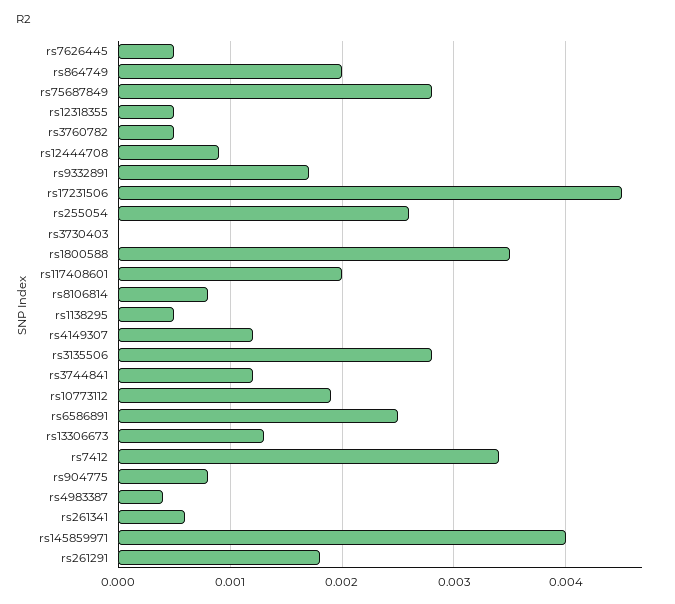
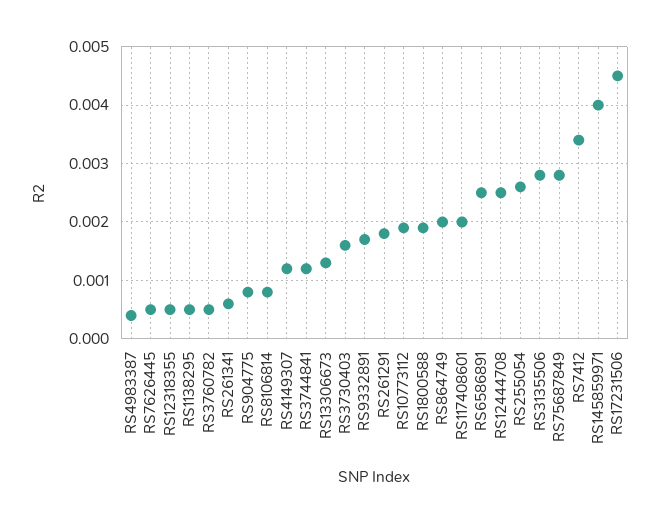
rs12444708: 0.0009 -> 0.0025
rs3730403: 0 -> 0.0015
rs1800588: 0.0035 -> 0.002

